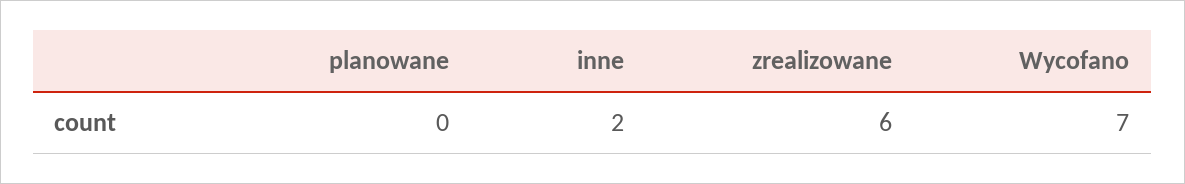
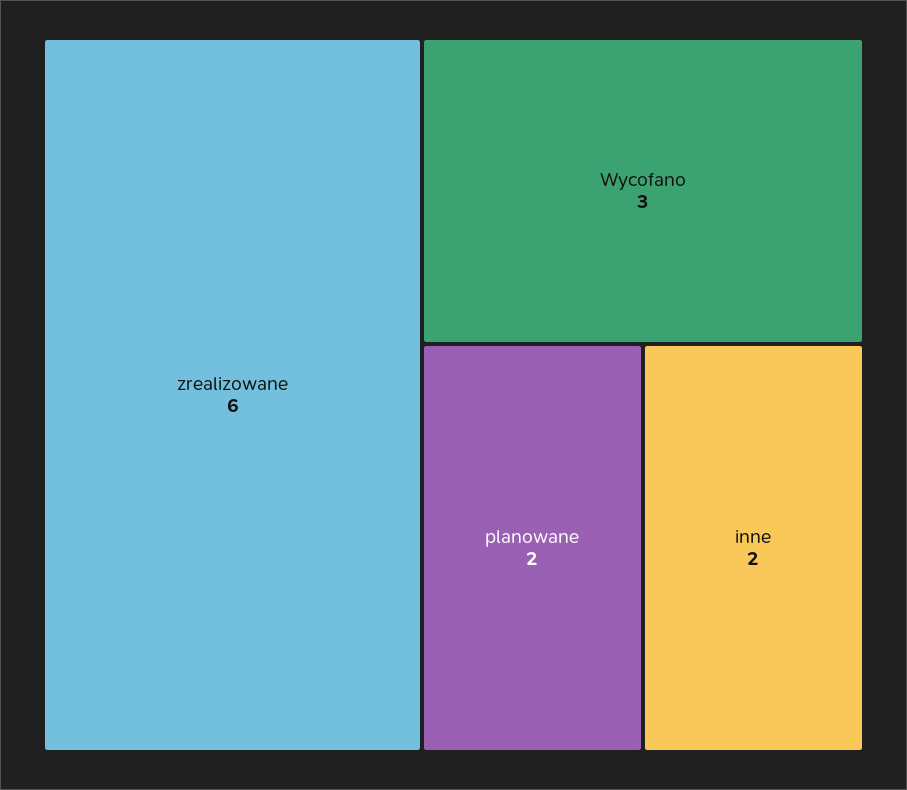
planowane: 0 -> 2
Wycofano: 7 -> 3

